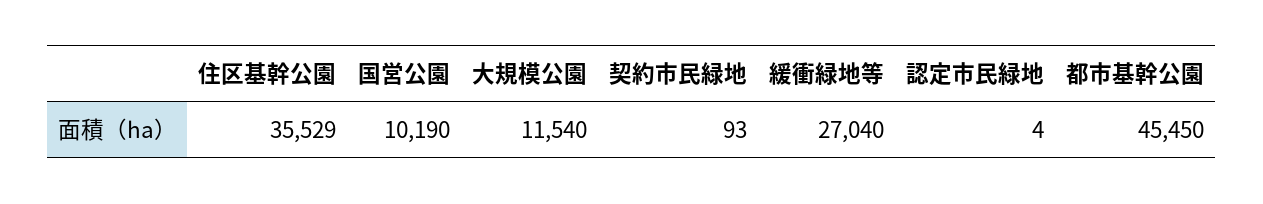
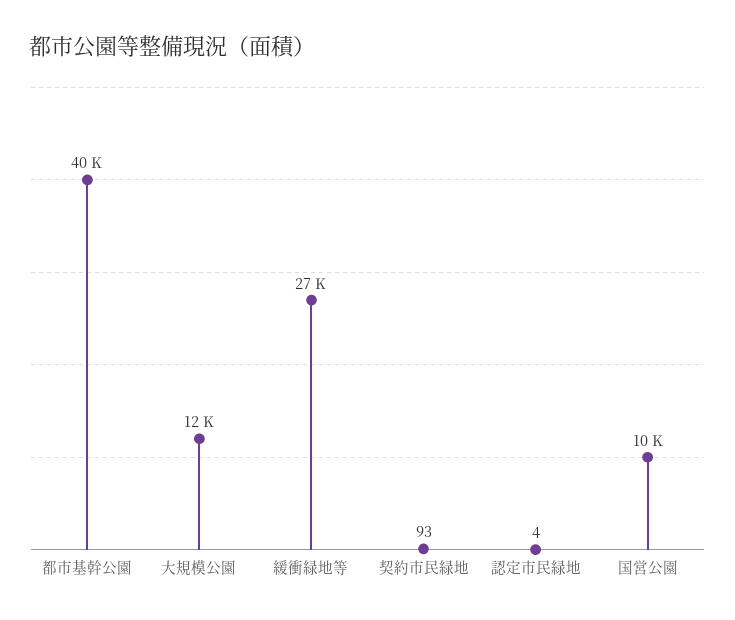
住区基幹公園: 35529 -> none
都市基幹公園: 45450 -> 40000

